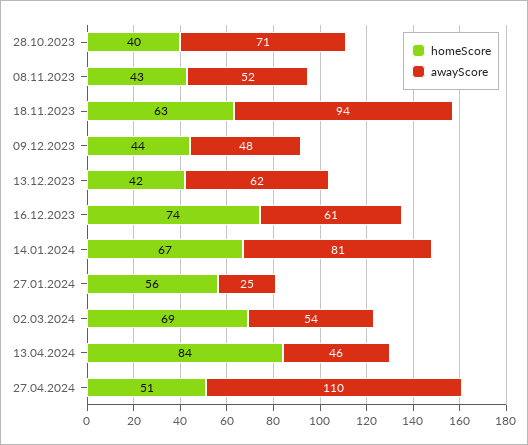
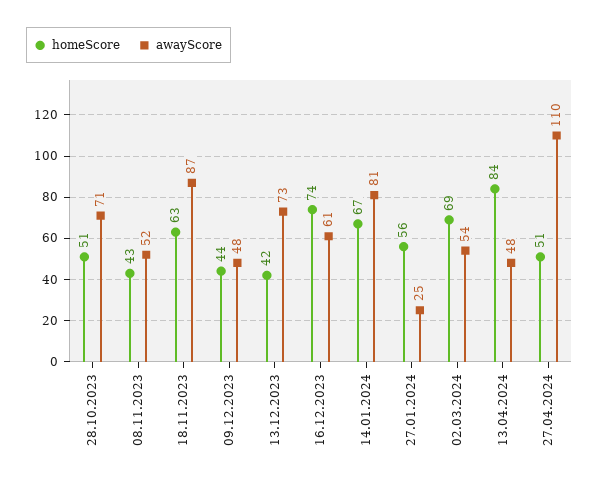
homeScore, 28.10.2023: 40 -> 51
awayScore, 18.11.2023: 94 -> 87
awayScore, 13.12.2023: 62 -> 73
awayScore, 13.04.2024: 46 -> 48

